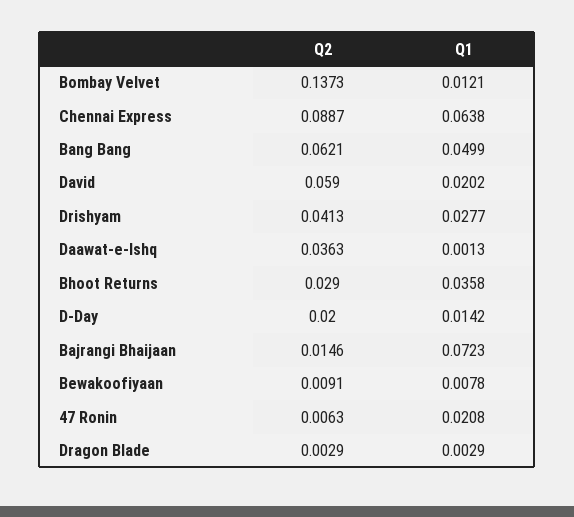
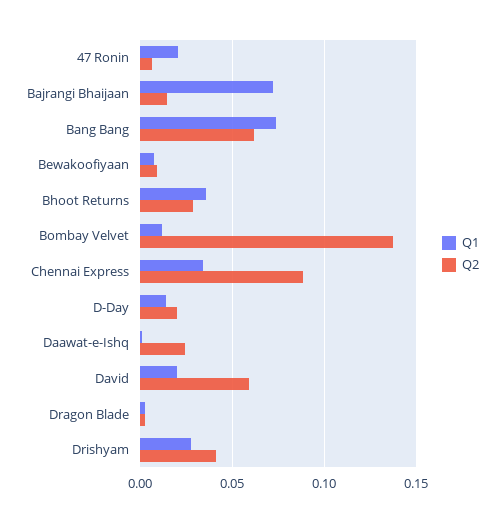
Q1, Chennai Express: 0.0638 -> 0.035
Q1, Bang Bang: 0.0499 -> 0.075
Q2, Daawat-e-Ishq: 0.0363 -> 0.025

